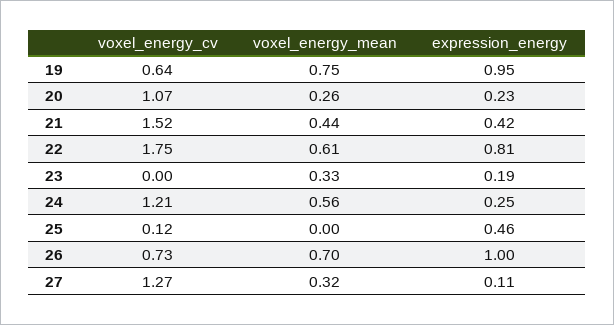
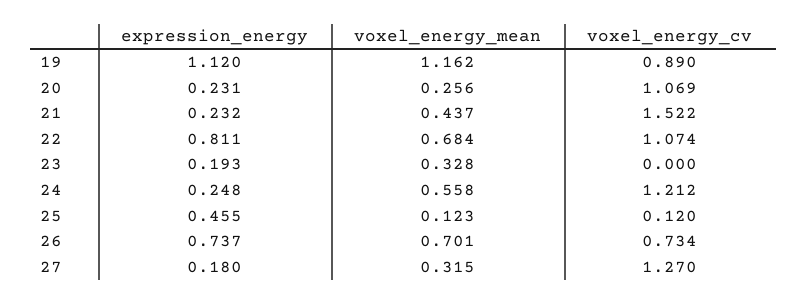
voxel_energy_cv, 19: 0.64 -> 0.89
voxel_energy_mean, 19: 0.75 -> 1.162
expression_energy, 19: 0.95 -> 1.12
expression_energy, 21: 0.42 -> 0.232
voxel_energy_cv, 22: 1.75 -> 1.074
voxel_energy_mean, 22: 0.61 -> 0.684
voxel_energy_mean, 25: 0 -> 0.123
expression_energy, 26: 1 -> 0.737
expression_energy, 27: 0.11 -> 0.18

